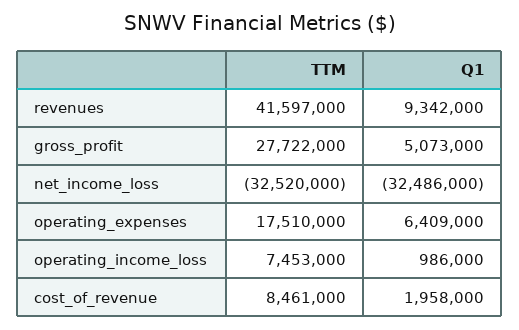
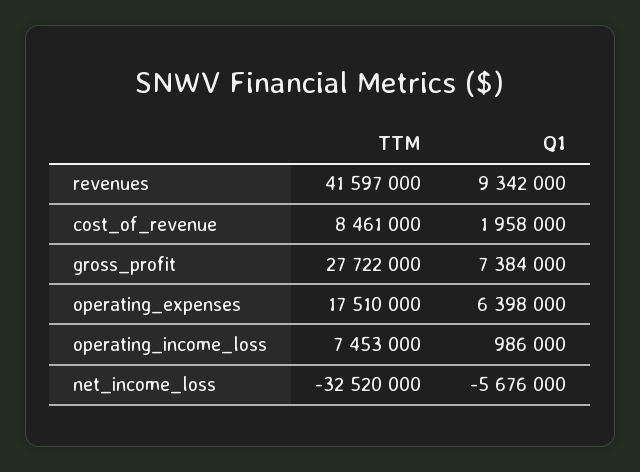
Q1, gross_profit: 5073000 -> 7384000
Q1, net_income_loss: -32486000 -> -5676000
Q1, operating_expenses: 6409000 -> 6398000

